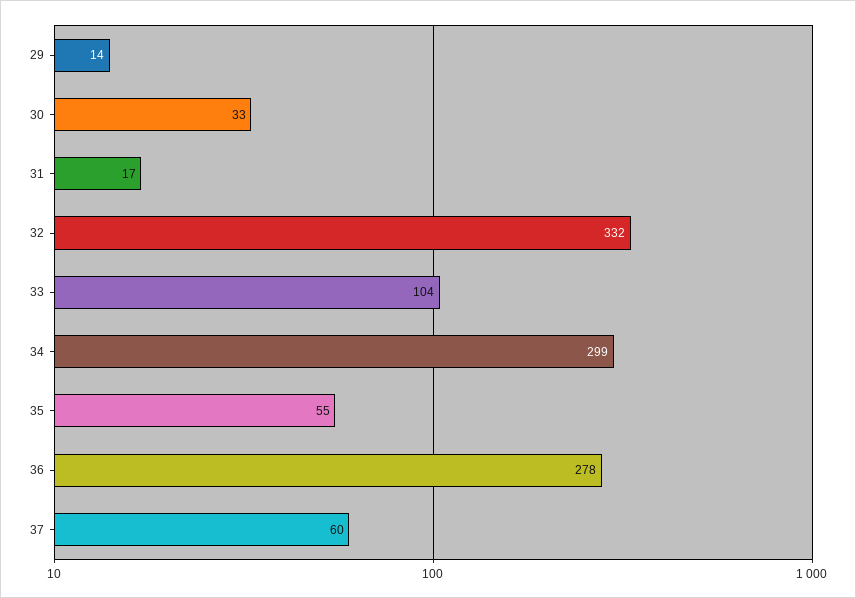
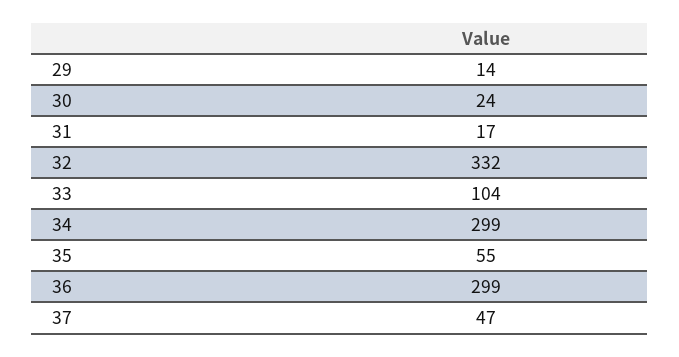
30: 33 -> 24
36: 278 -> 299
37: 60 -> 47

